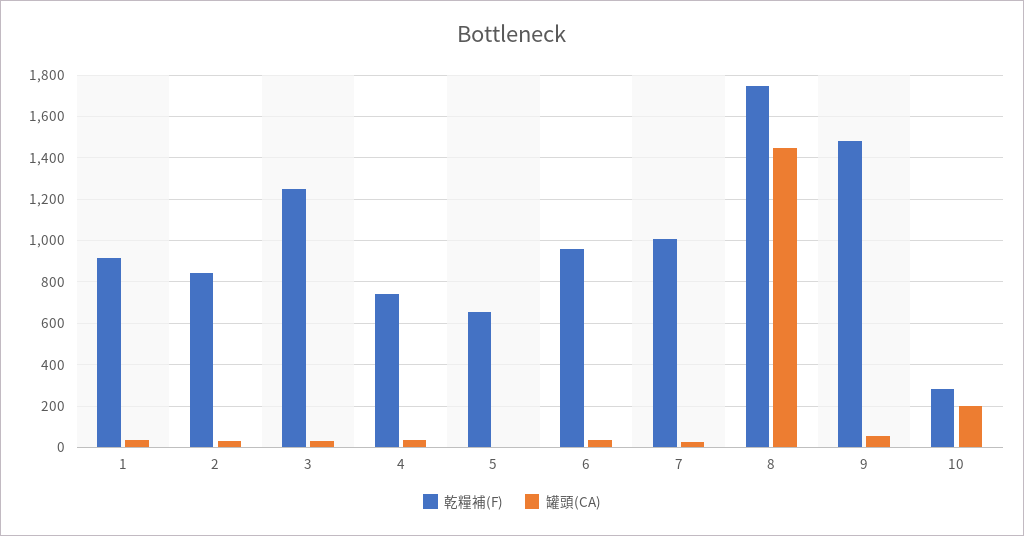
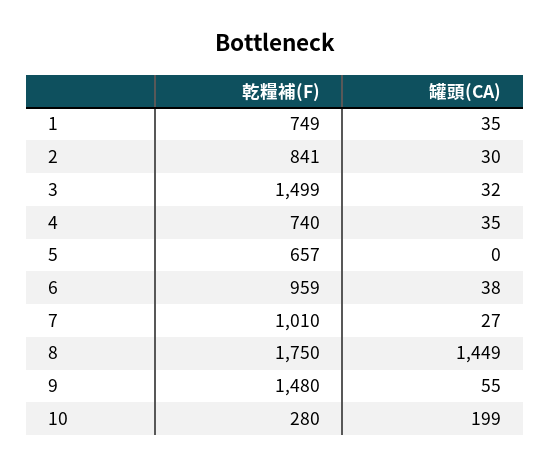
乾糧補(F), 1: 900 -> 749
乾糧補(F), 3: 1250 -> 1499

